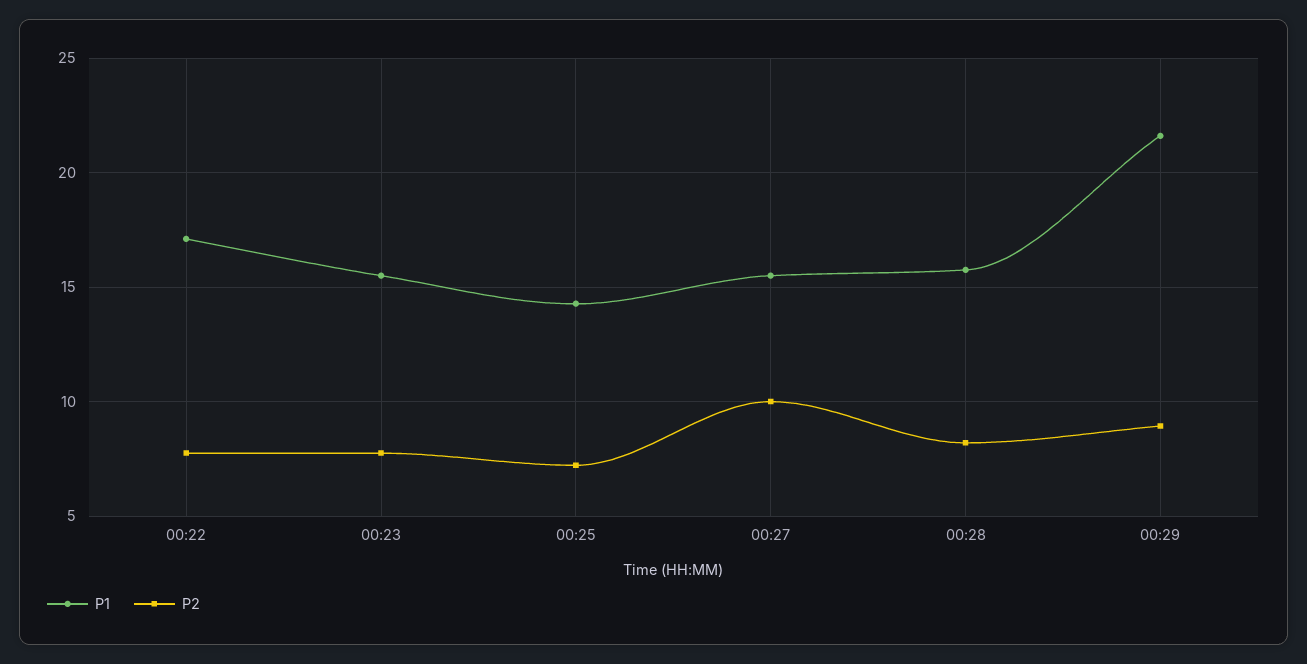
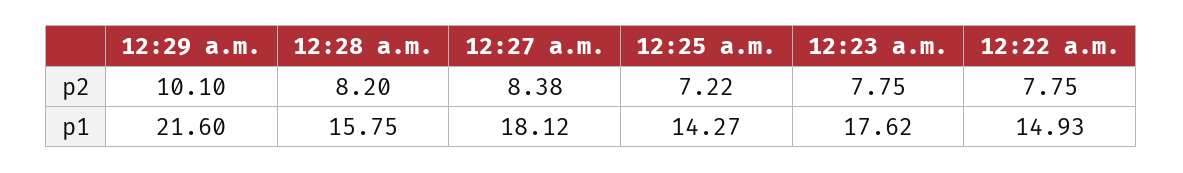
P1, 00:22: 17 -> 14.93
P1, 00:23: 15.5 -> 17.62
P1, 00:27: 15.5 -> 18.12
P2, 00:27: 10 -> 8.38
P2, 00:29: 9 -> 10.1

